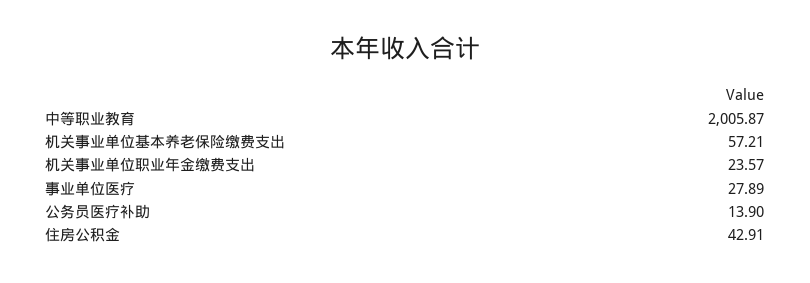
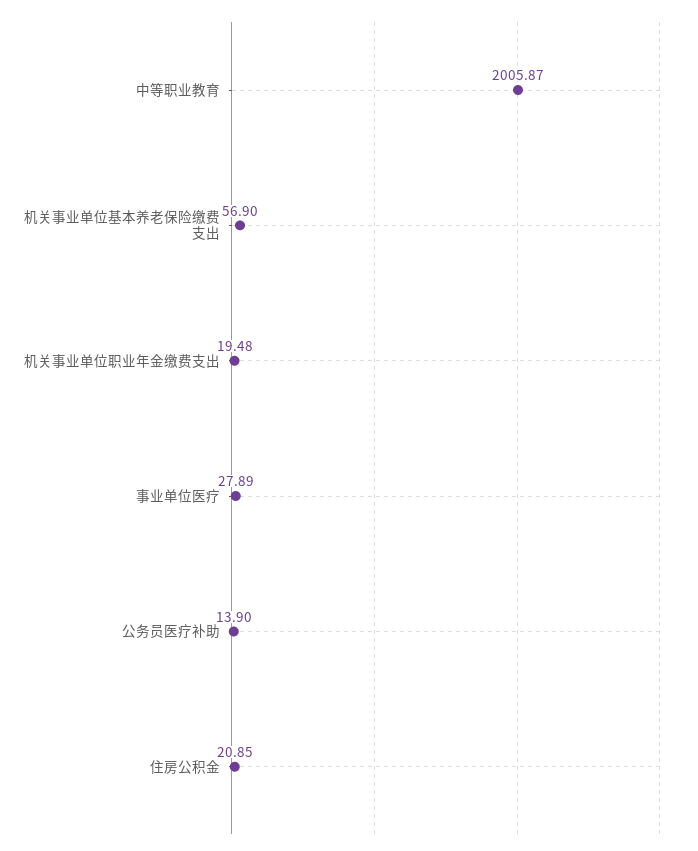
机关事业单位基本养老保险缴费支出: 57.21 -> 56.9
机关事业单位职业年金缴费支出: 23.57 -> 19.48
住房公积金: 42.91 -> 20.85

